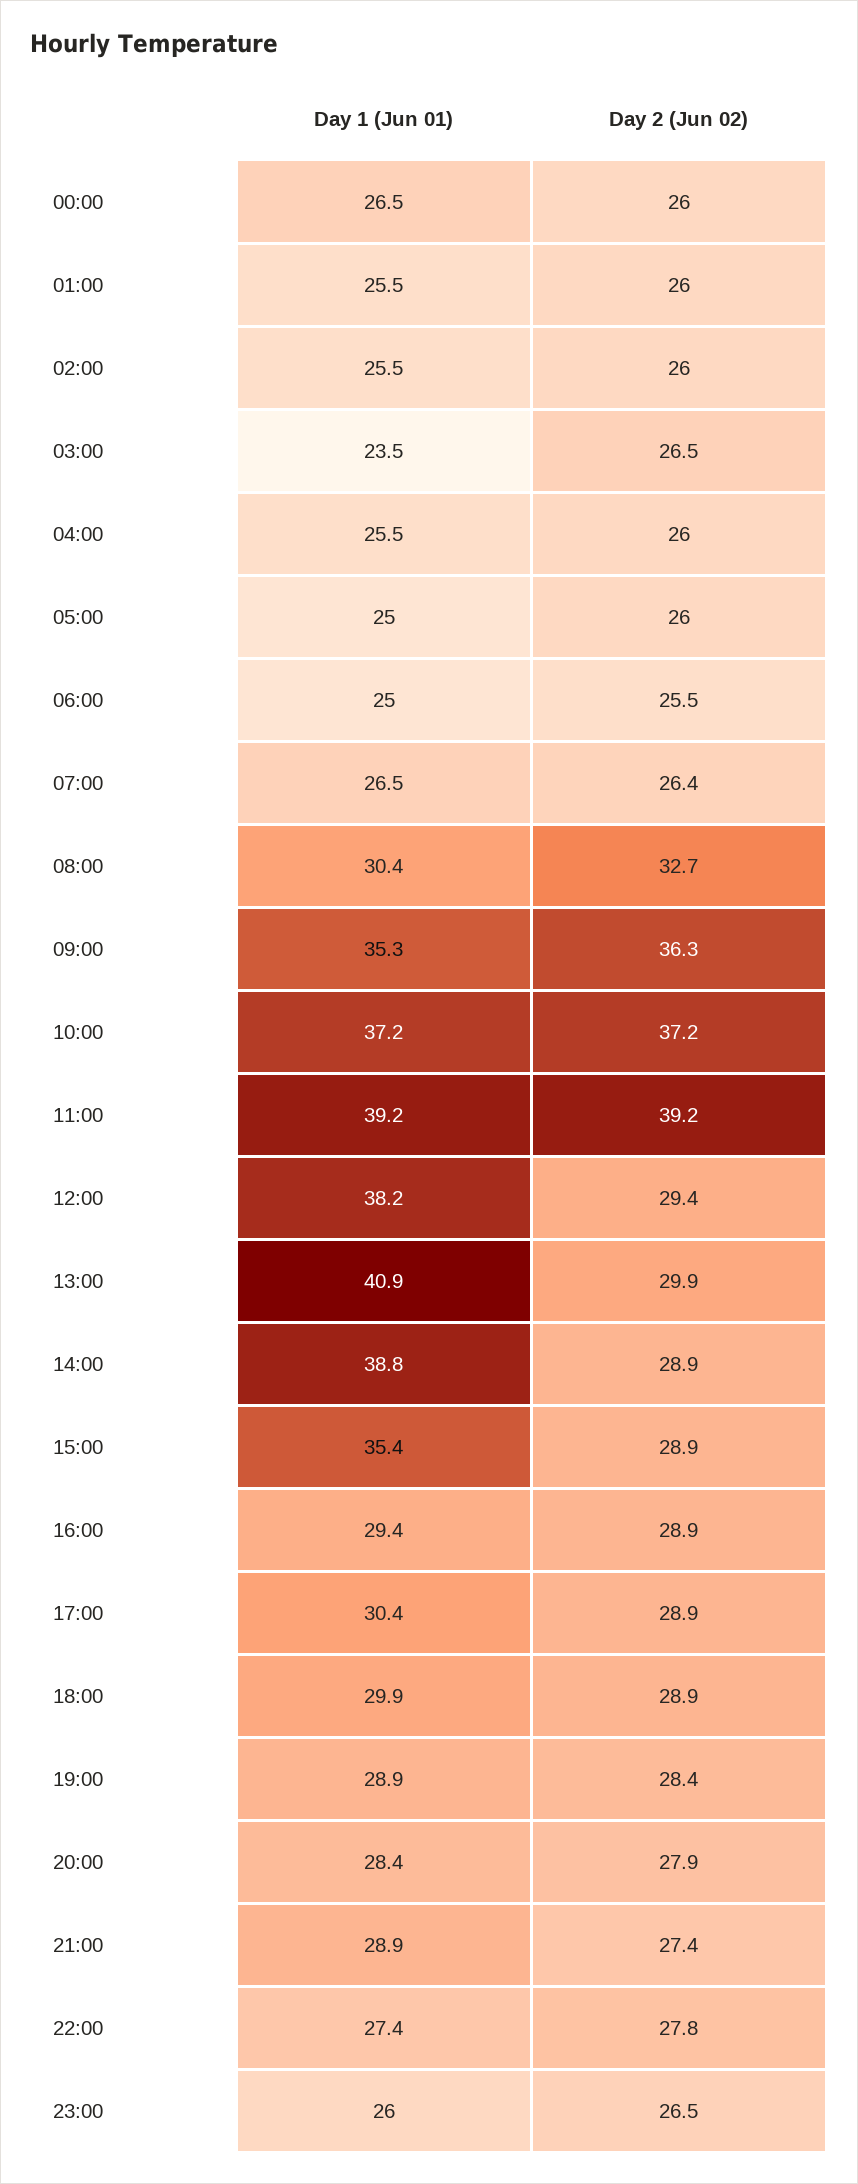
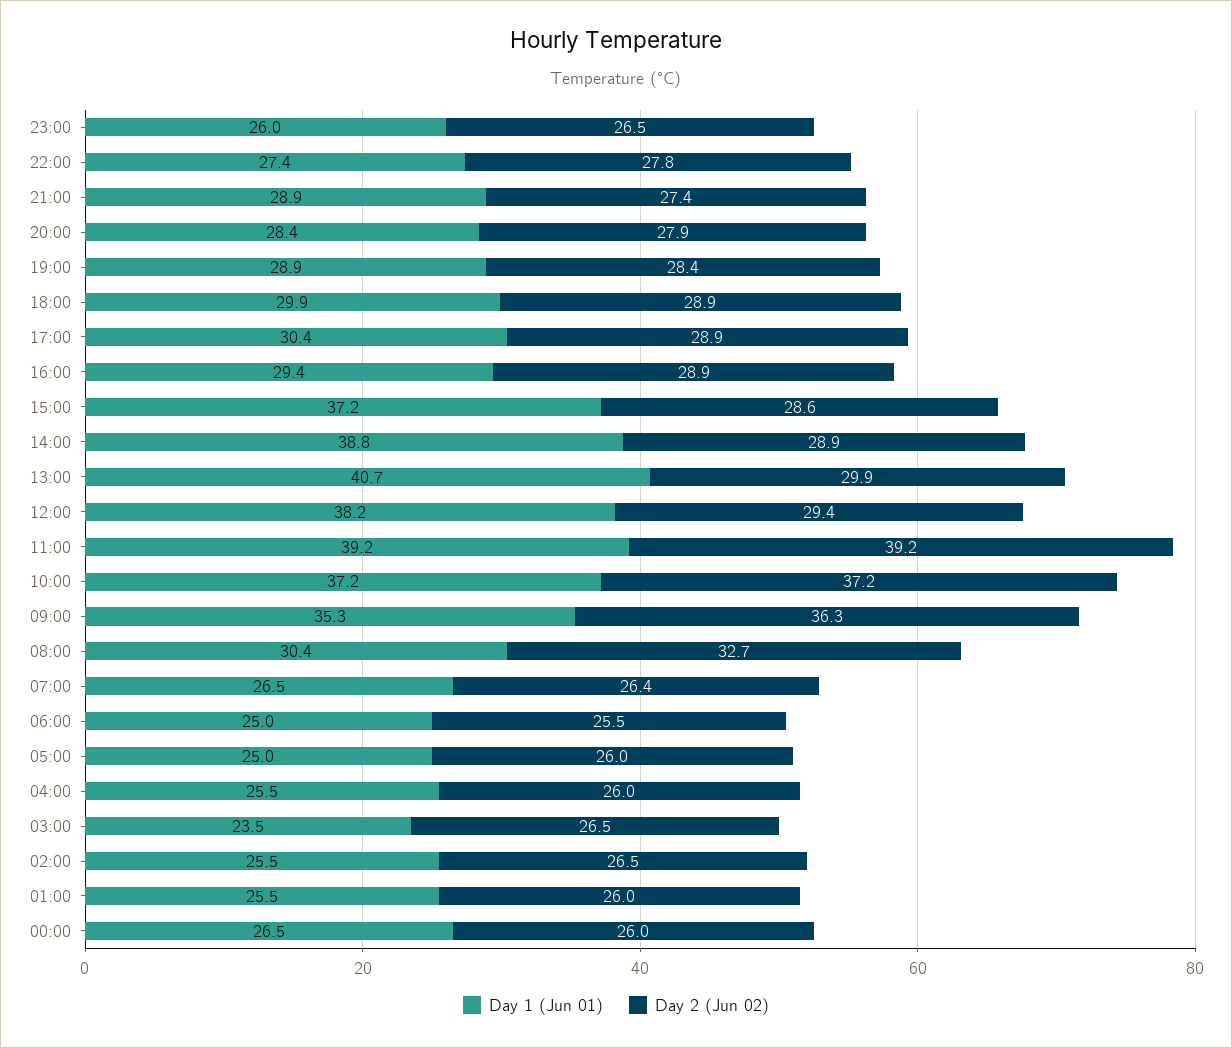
Day 2 (Jun 02), 02:00: 26 -> 26.5
Day 1 (Jun 01), 13:00: 40.9 -> 40.7
Day 1 (Jun 01), 15:00: 35.4 -> 37.2
Day 2 (Jun 02), 15:00: 28.9 -> 28.6

